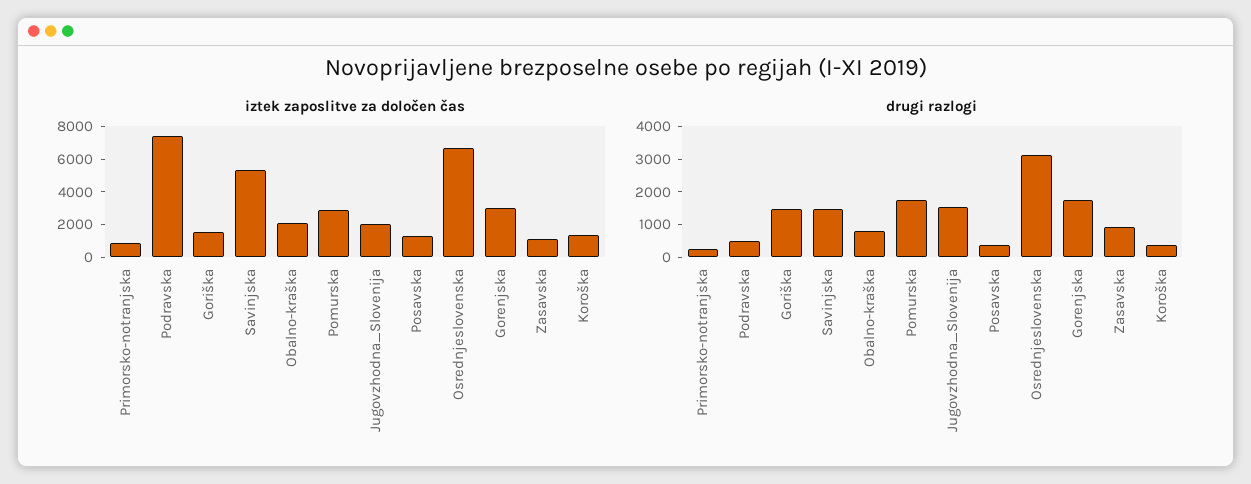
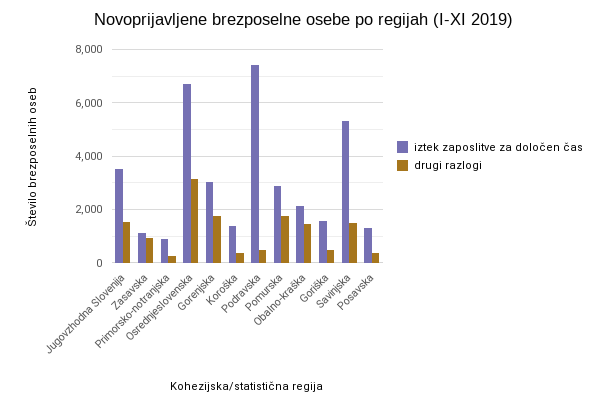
iztek zaposlitve za določen čas, Jugovzhodna_Slovenija: 2000 -> 3500
drugi razlogi, Goriška: 1500 -> 500
drugi razlogi, Obalno-kraška: 750 -> 1500

